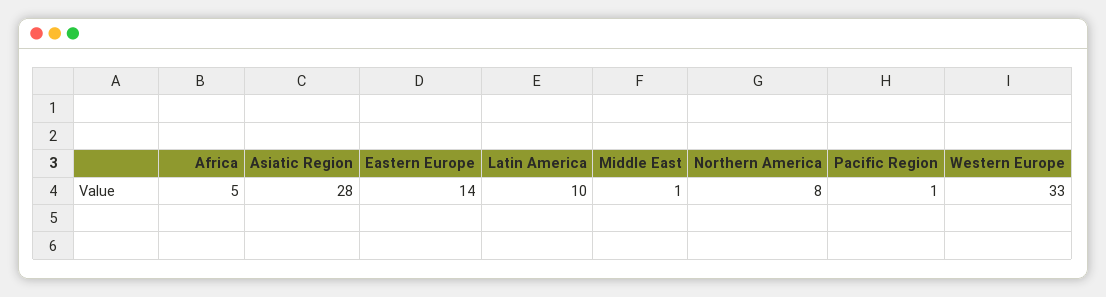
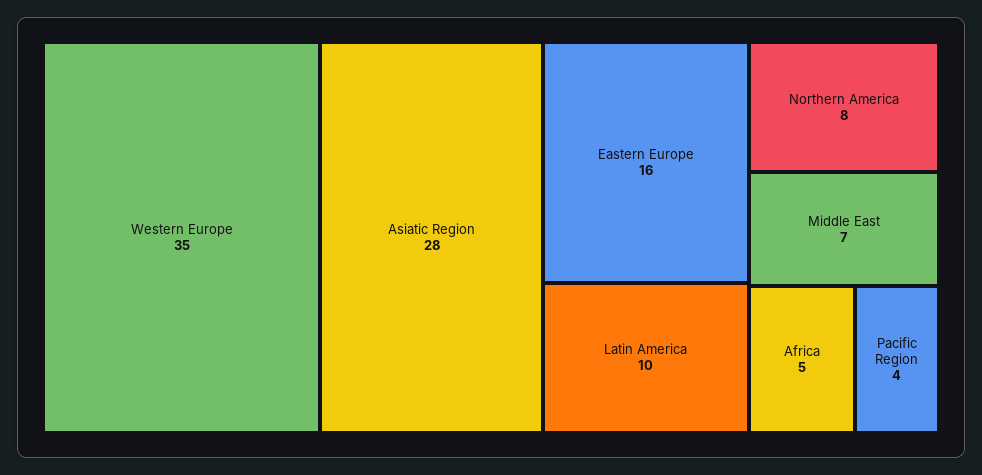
Eastern Europe: 14 -> 16
Middle East: 1 -> 7
Pacific Region: 1 -> 4
Western Europe: 33 -> 35

